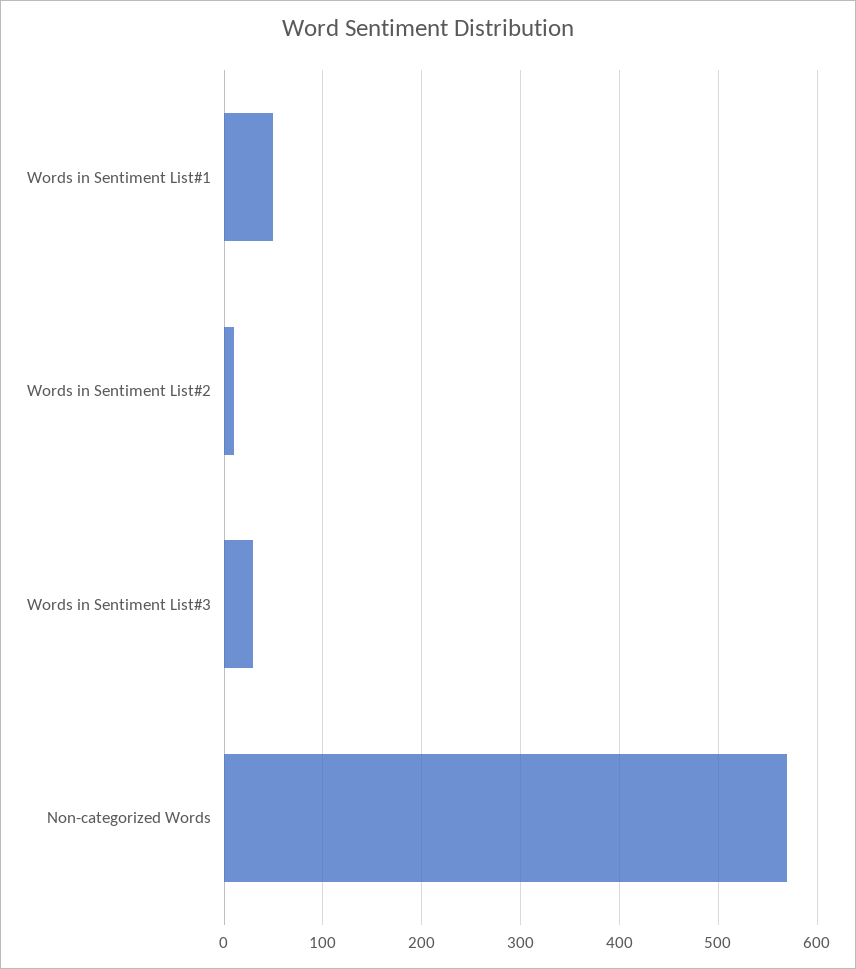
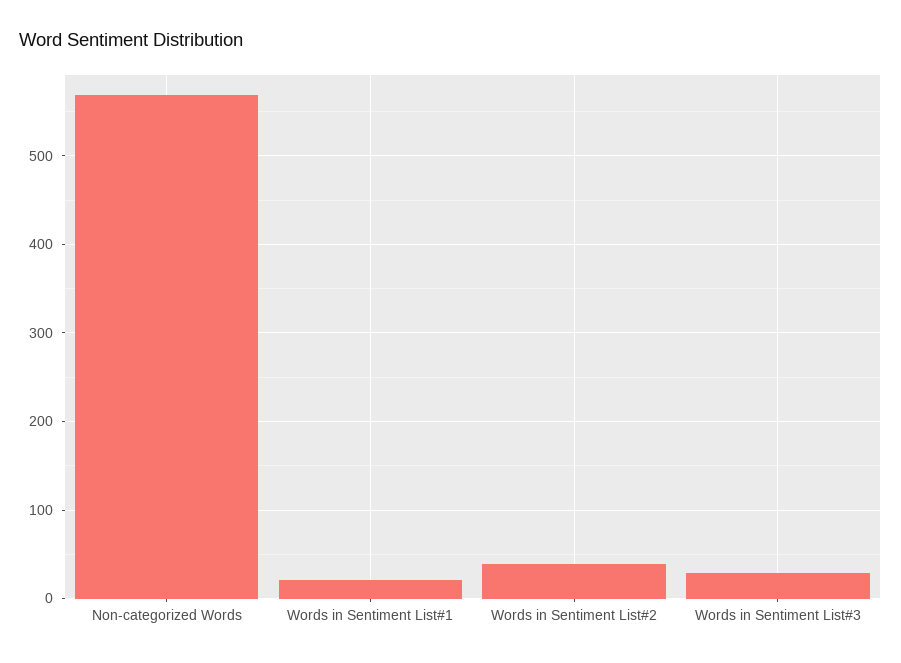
Words in Sentiment List#1: 50 -> 20
Words in Sentiment List#2: 10 -> 40

